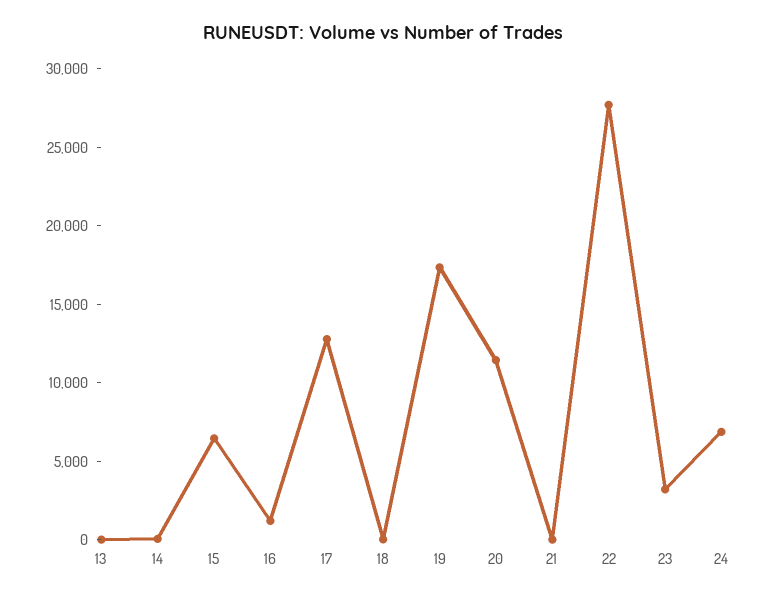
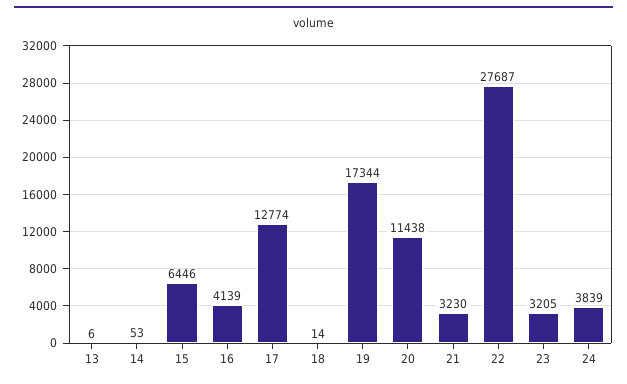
16: 1000 -> 4139
21: 0 -> 3230
24: 7000 -> 3839

